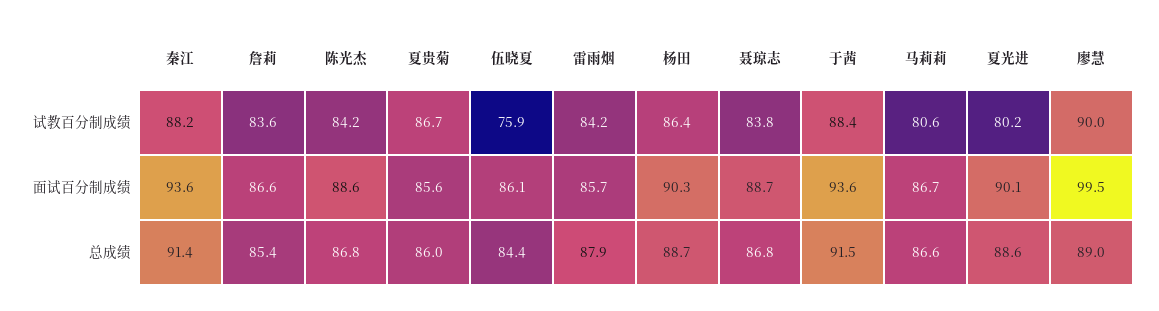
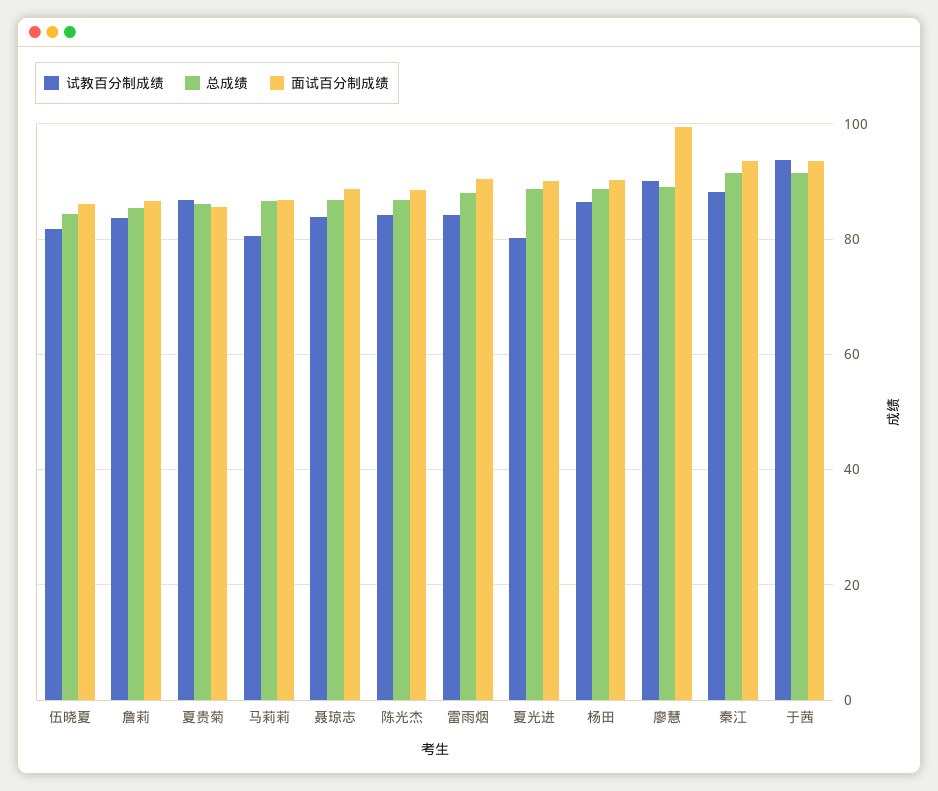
试教百分制成绩, 伍晓夏: 75.9 -> 82
试教百分制成绩, 于茜: 88.4 -> 94
面试百分制成绩, 雷雨烟: 85.7 -> 90

